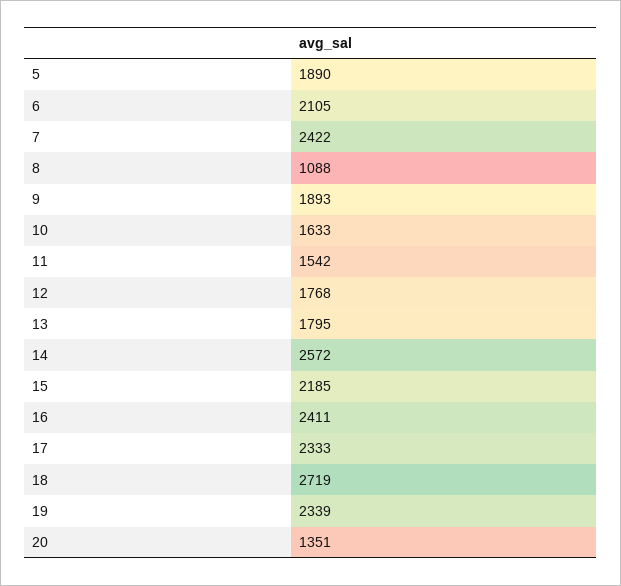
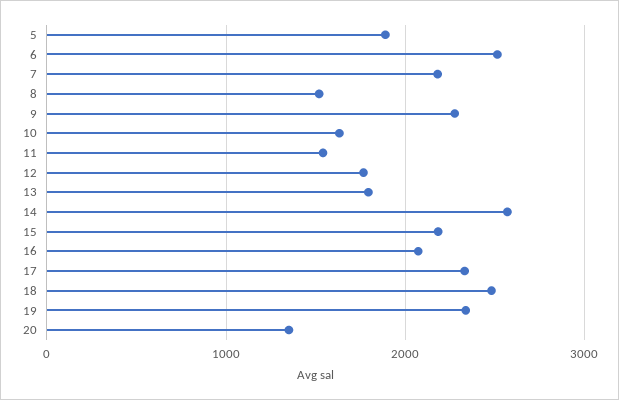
6: 2105 -> 2500
7: 2422 -> 2200
8: 1088 -> 1500
9: 1893 -> 2300
16: 2411 -> 2100
18: 2719 -> 2500

